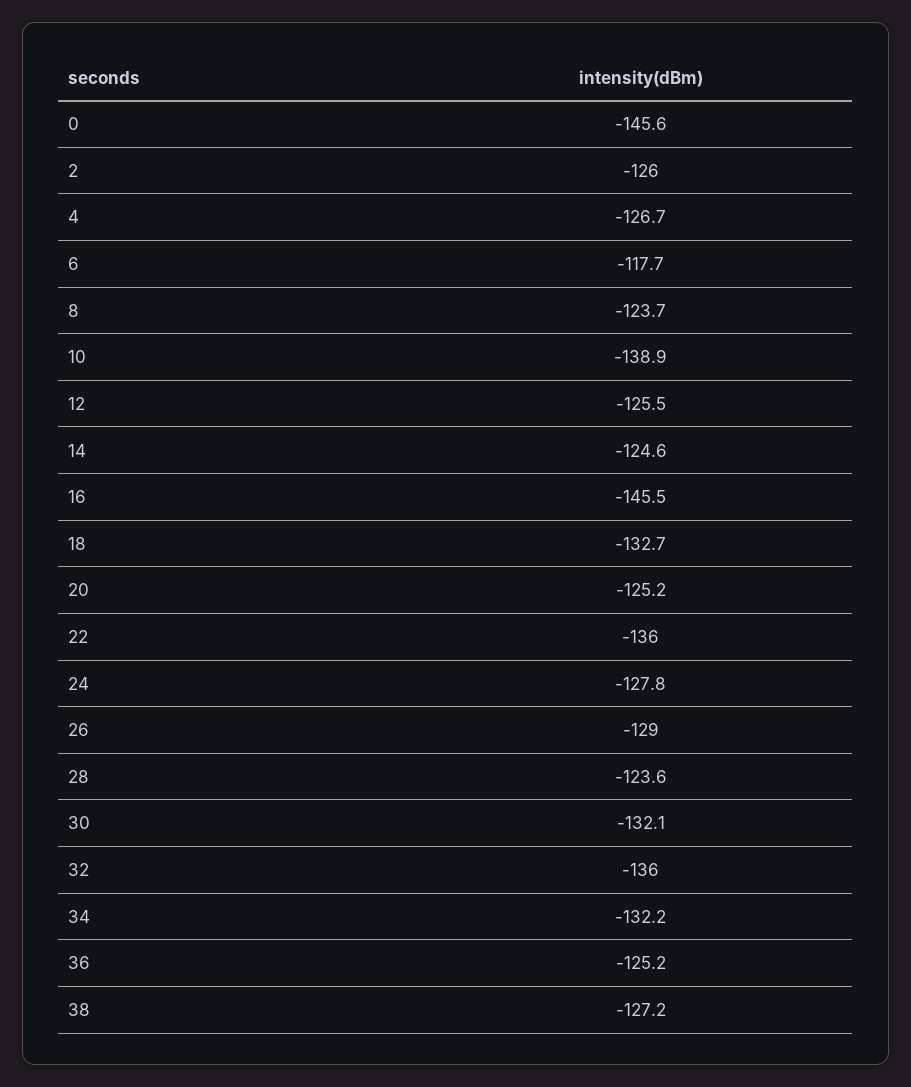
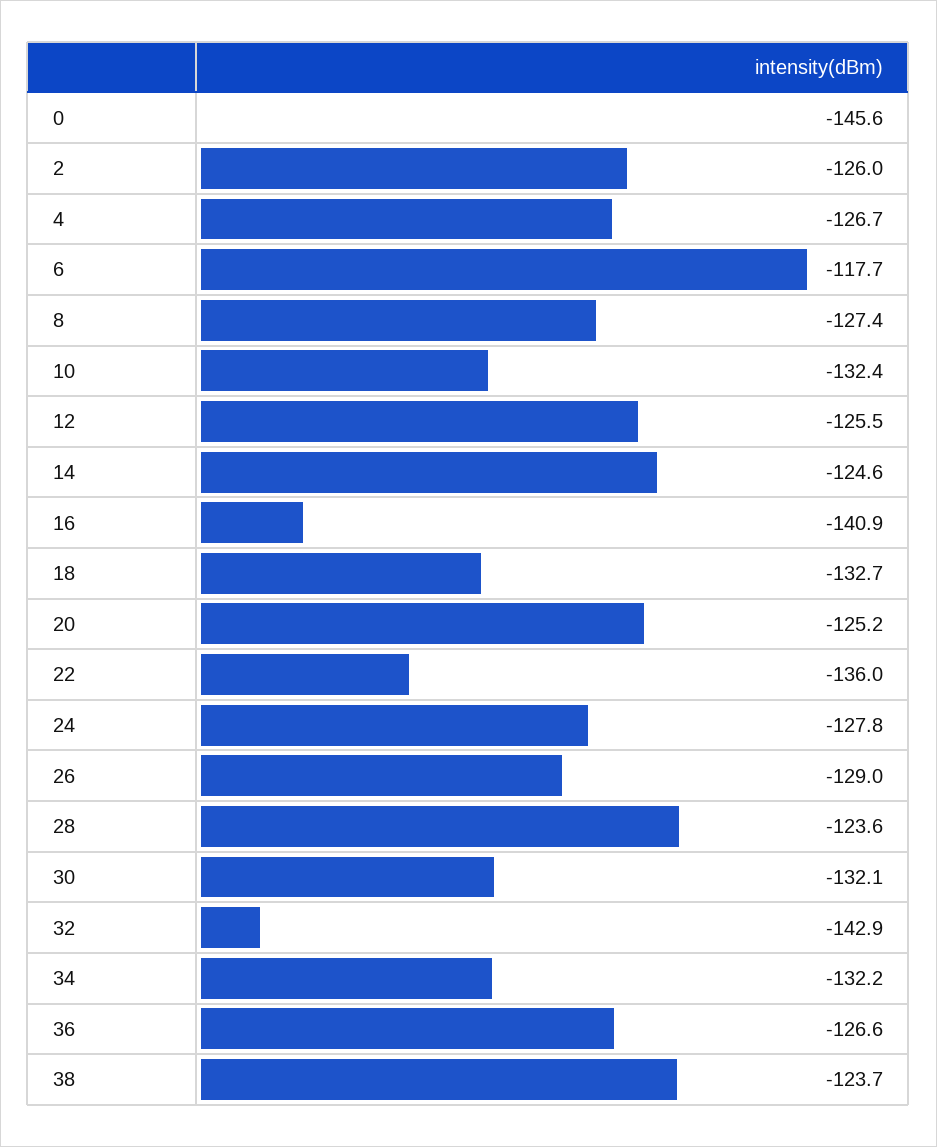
8: -123.7 -> -127.4
10: -138.9 -> -132.4
16: -145.5 -> -140.9
32: -136 -> -142.9
36: -125.2 -> -126.6
38: -127.2 -> -123.7

